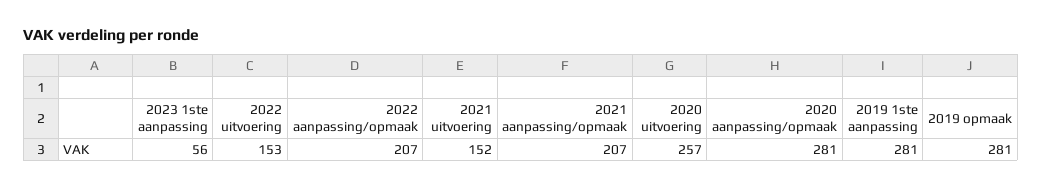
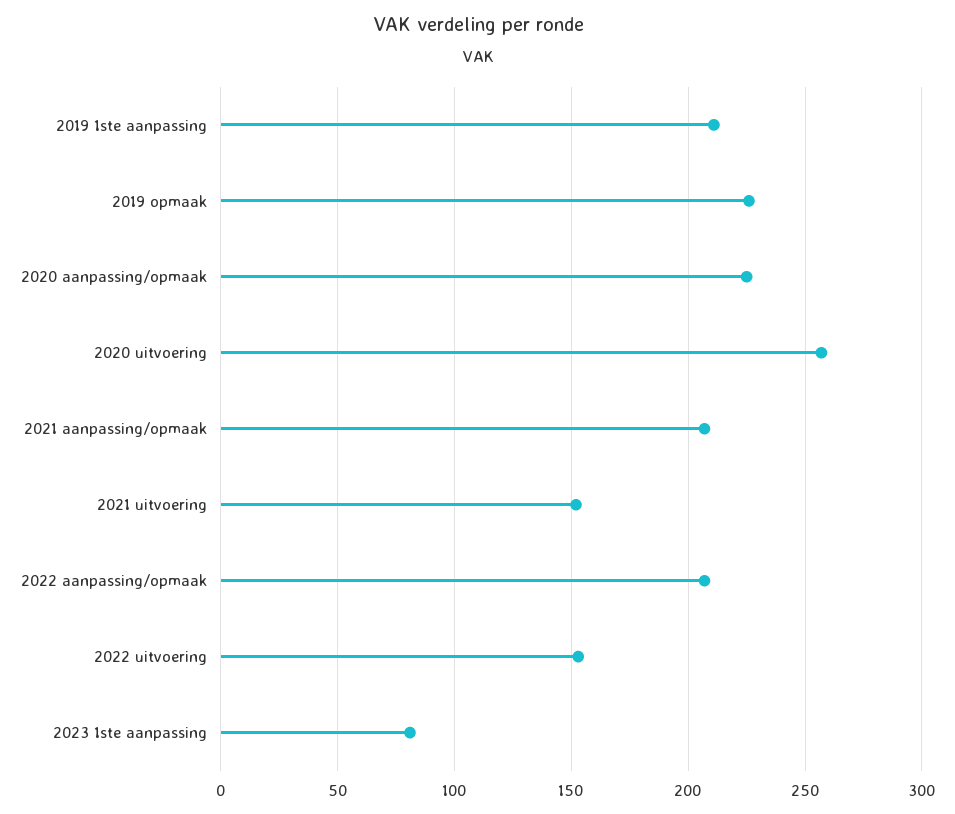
2023 1ste aanpassing: 56 -> 80
2020 aanpassing/opmaak: 281 -> 225
2019 1ste aanpassing: 281 -> 210
2019 opmaak: 281 -> 225

